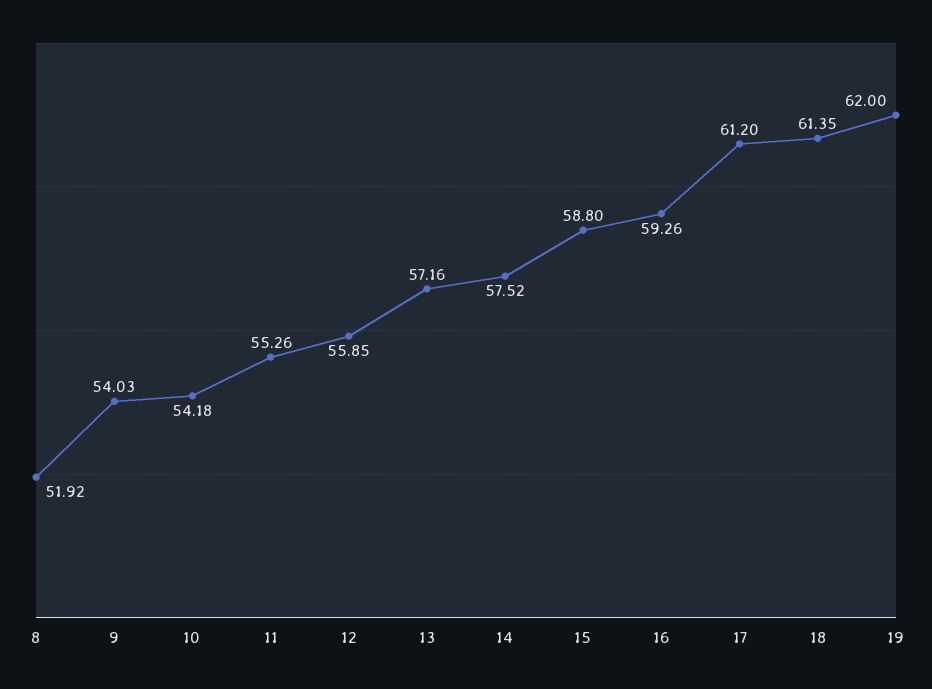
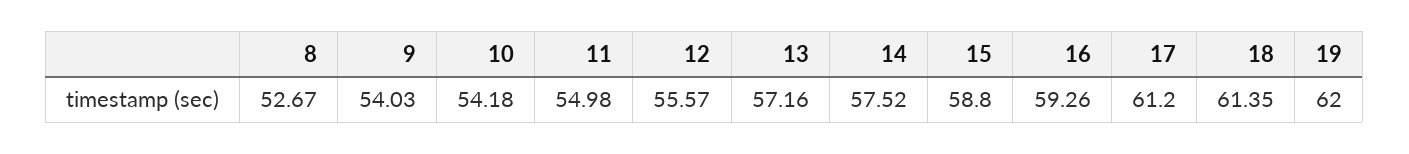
8: 51.92 -> 52.67
11: 55.26 -> 54.98
12: 55.85 -> 55.57

